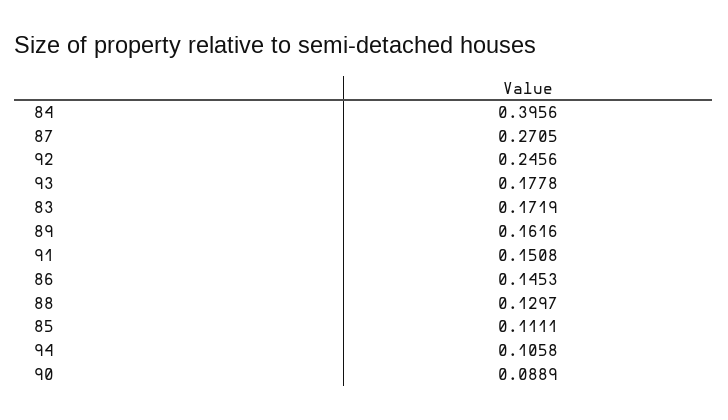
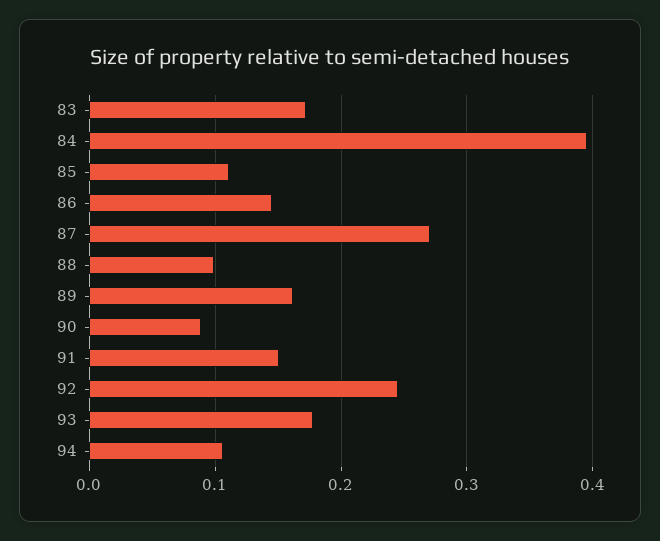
88: 0.1297 -> 0.1

